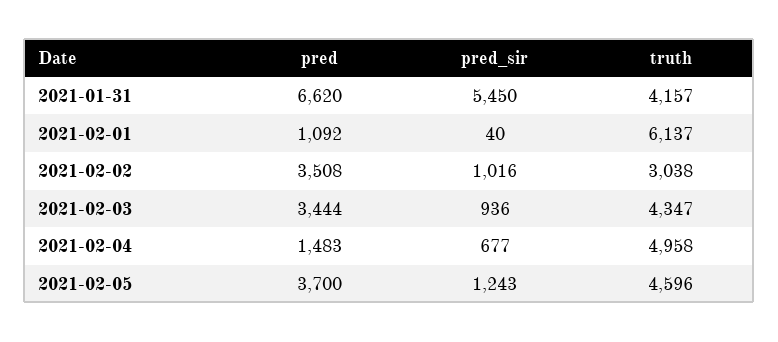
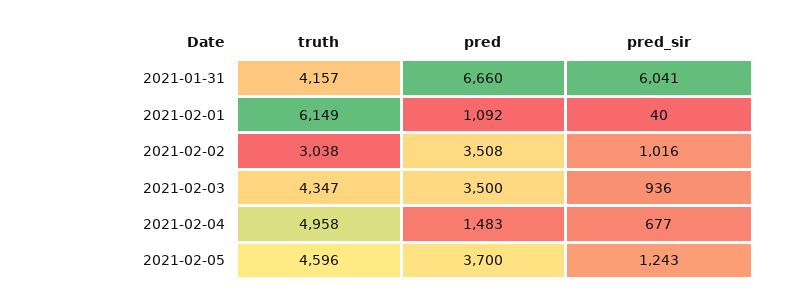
pred, 2021-01-31: 6620 -> 6660
pred_sir, 2021-01-31: 5450 -> 6041
truth, 2021-02-01: 6137 -> 6149
pred, 2021-02-03: 3444 -> 3500

